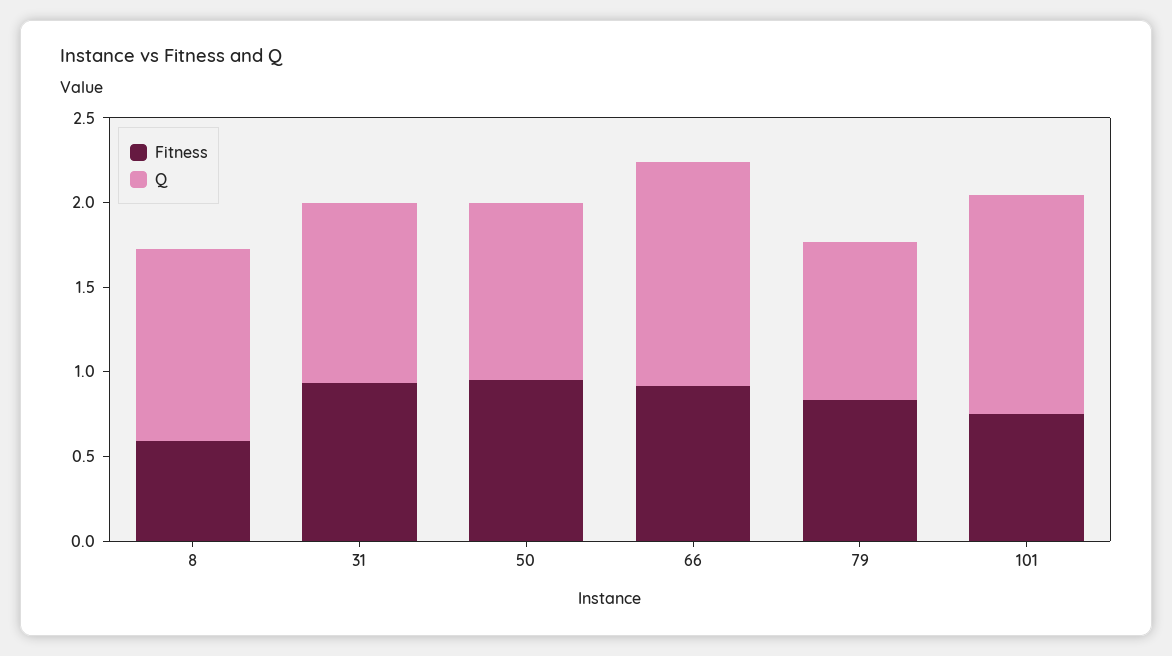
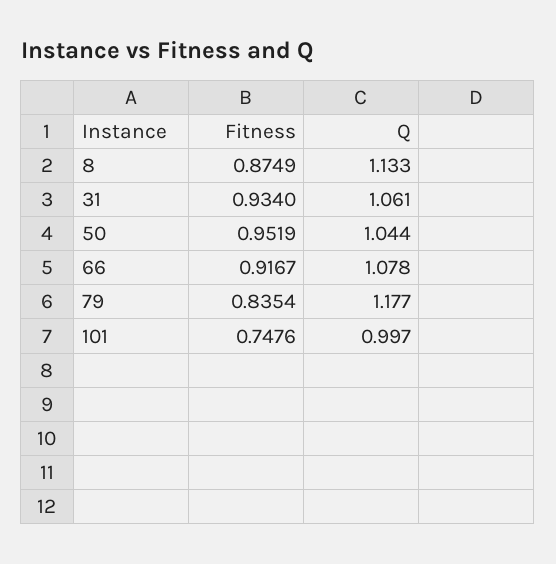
Fitness, 8: 0.6 -> 0.8749
Q, 66: 1.3 -> 1.078
Q, 79: 0.9 -> 1.177
Q, 101: 1.3 -> 0.997

